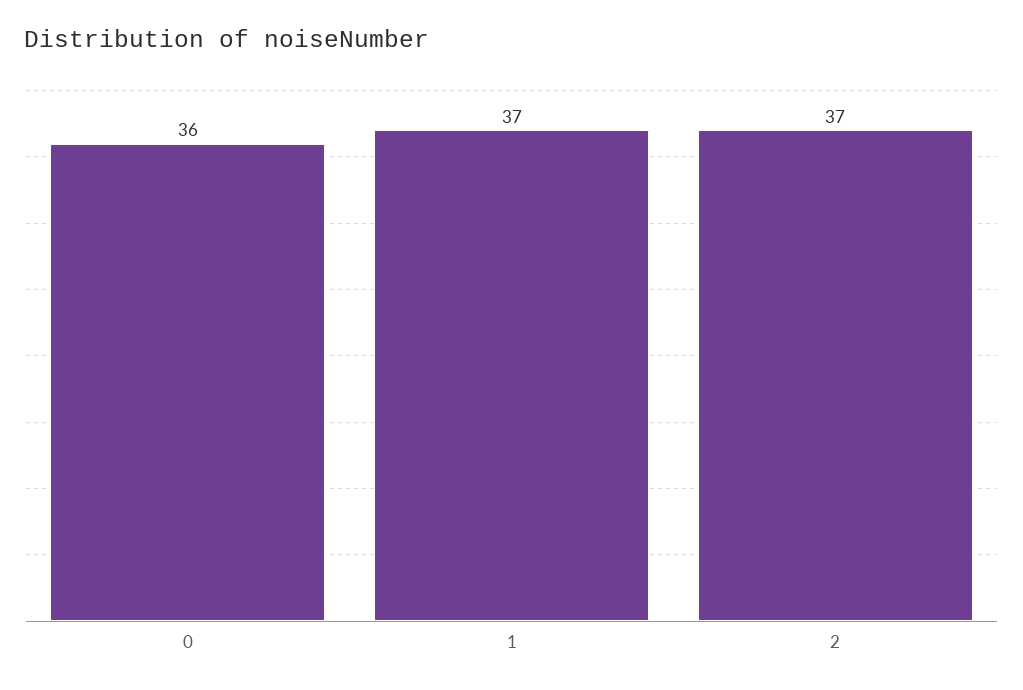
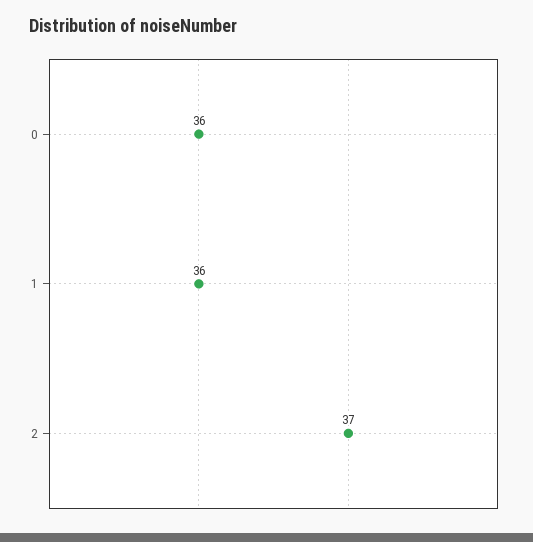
1: 37 -> 36

